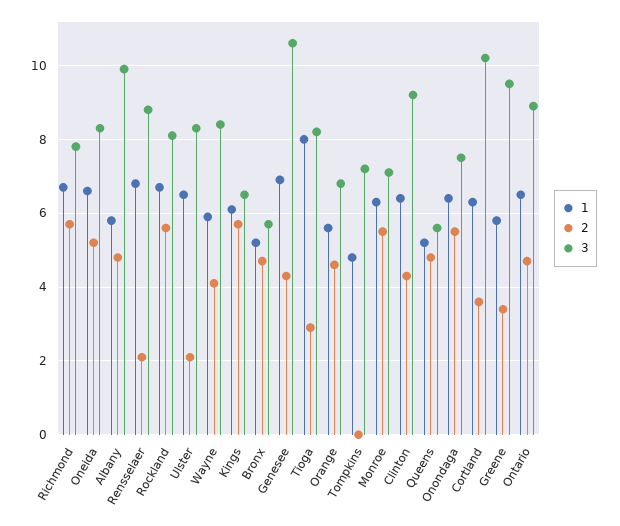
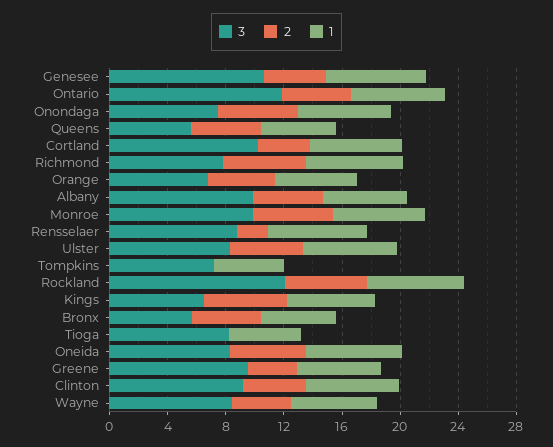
3, Rockland: 8 -> 12
2, Ulster: 2 -> 5
1, Tioga: 8 -> 5
2, Tioga: 3 -> 0
3, Monroe: 7 -> 10
3, Ontario: 9 -> 12

